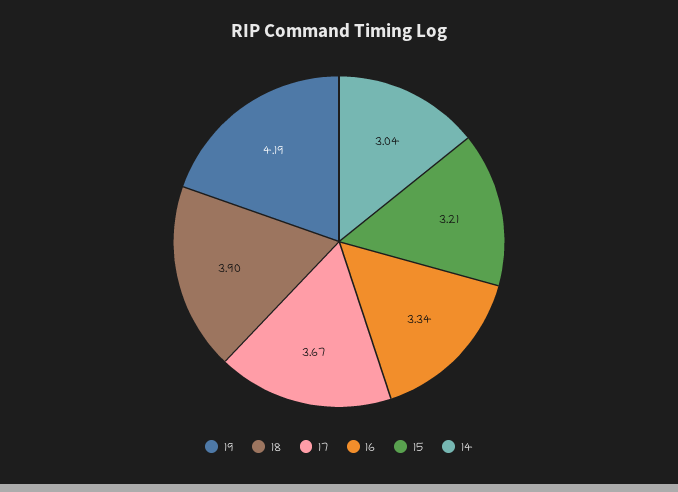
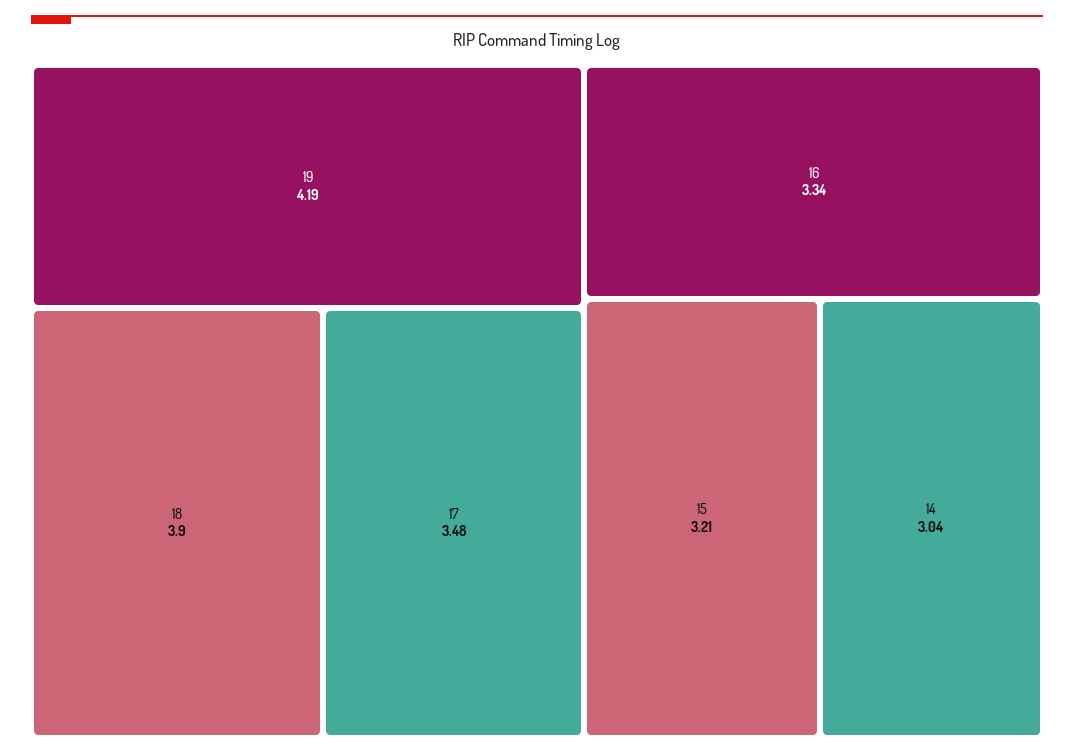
17: 3.67 -> 3.48

